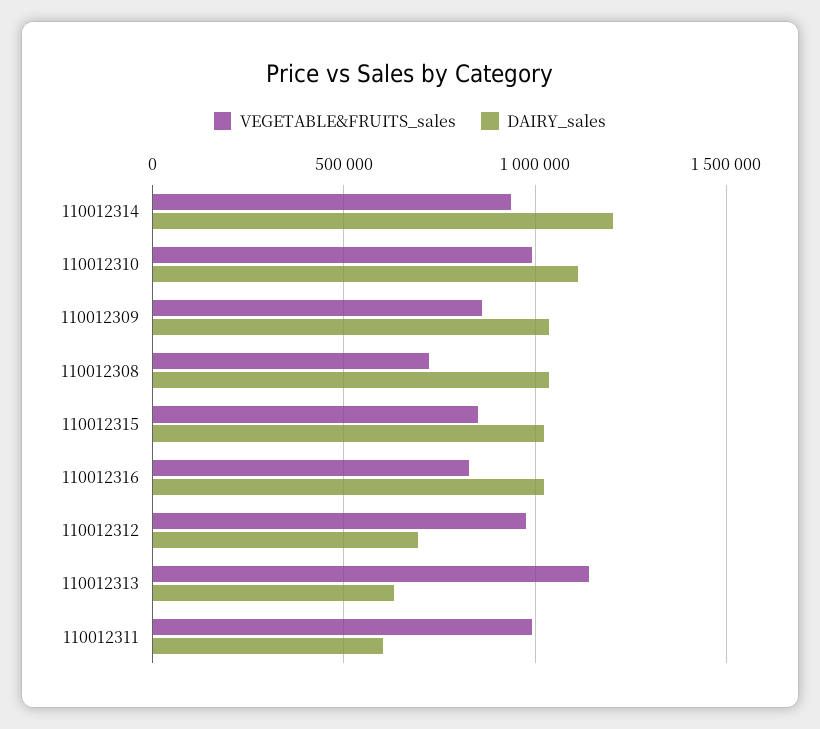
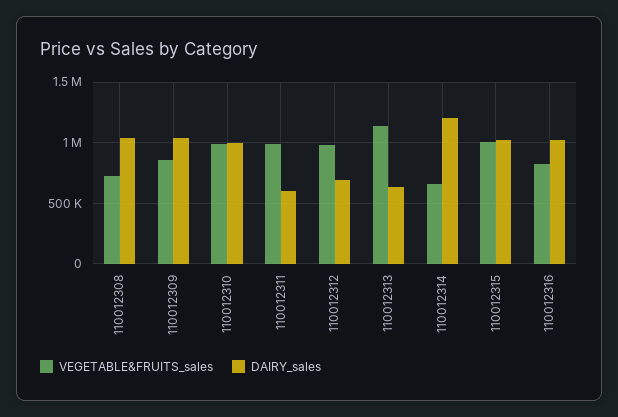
VEGETABLE&FRUITS_sales, 110012314: 950000 -> 650000
DAIRY_sales, 110012310: 1100000 -> 1000000
VEGETABLE&FRUITS_sales, 110012315: 850000 -> 1000000

